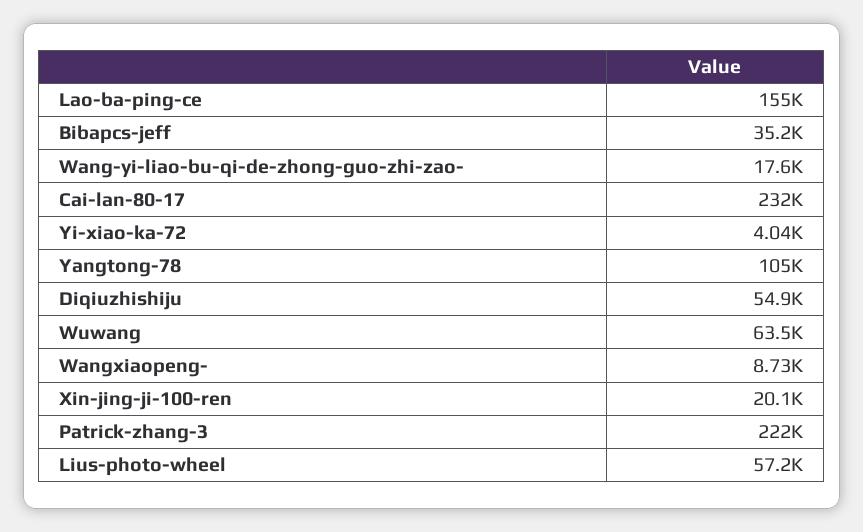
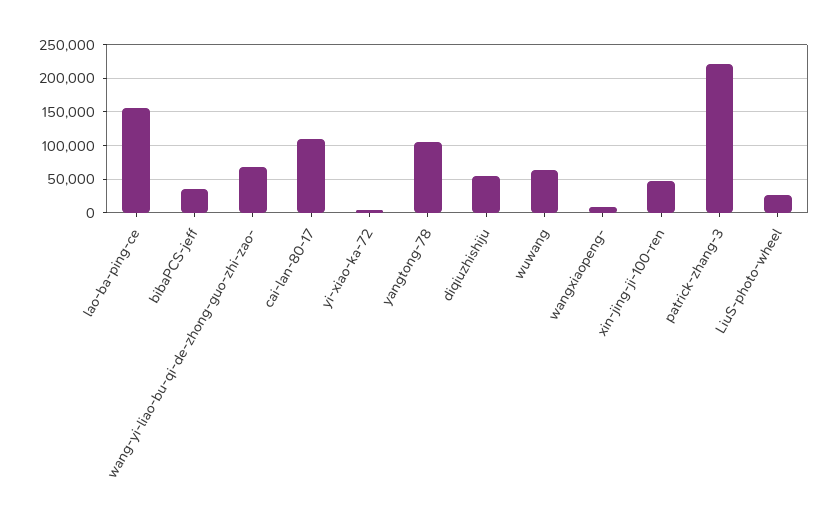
Wang-yi-liao-bu-qi-de-zhong-guo-zhi-zao-: 17600 -> 70000
Cai-lan-80-17: 232000 -> 110000
Xin-jing-ji-100-ren: 20100 -> 50000
Lius-photo-wheel: 57200 -> 30000

